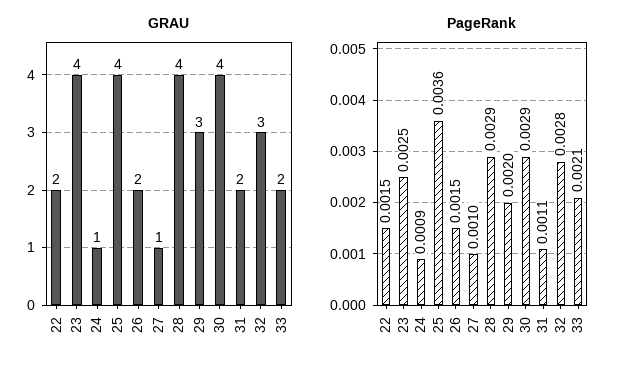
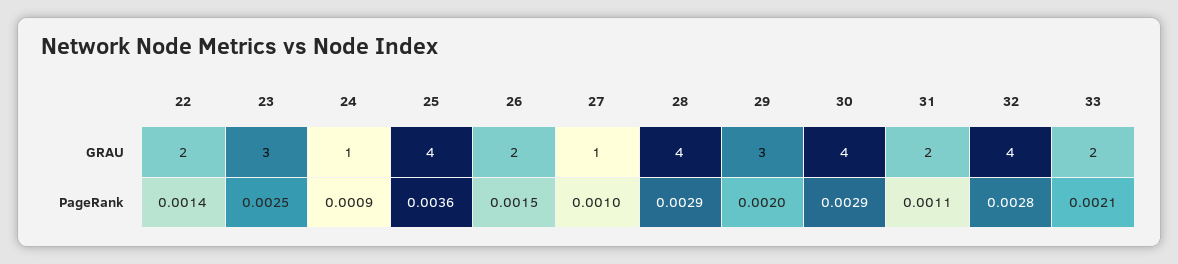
GRAU, 23: 4 -> 3
GRAU, 32: 3 -> 4
PageRank, 22: 0.0015 -> 0.0014

